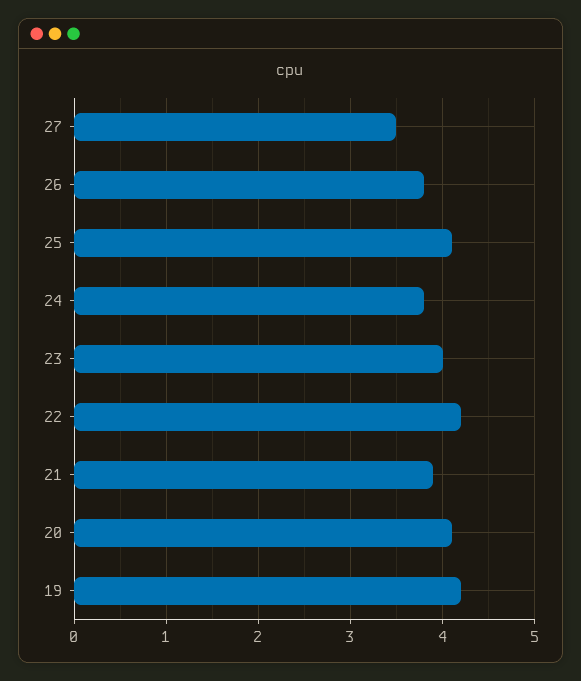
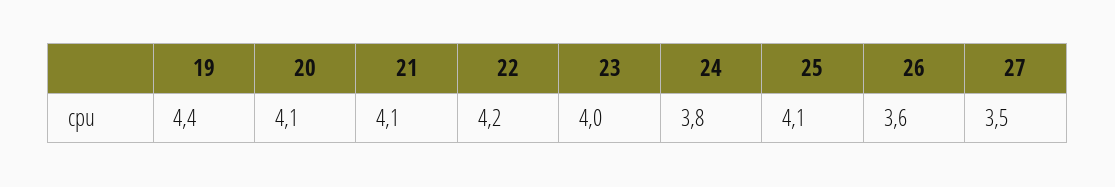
26: 3.8 -> 3.6
21: 3.9 -> 4.1
19: 4.2 -> 4.4

